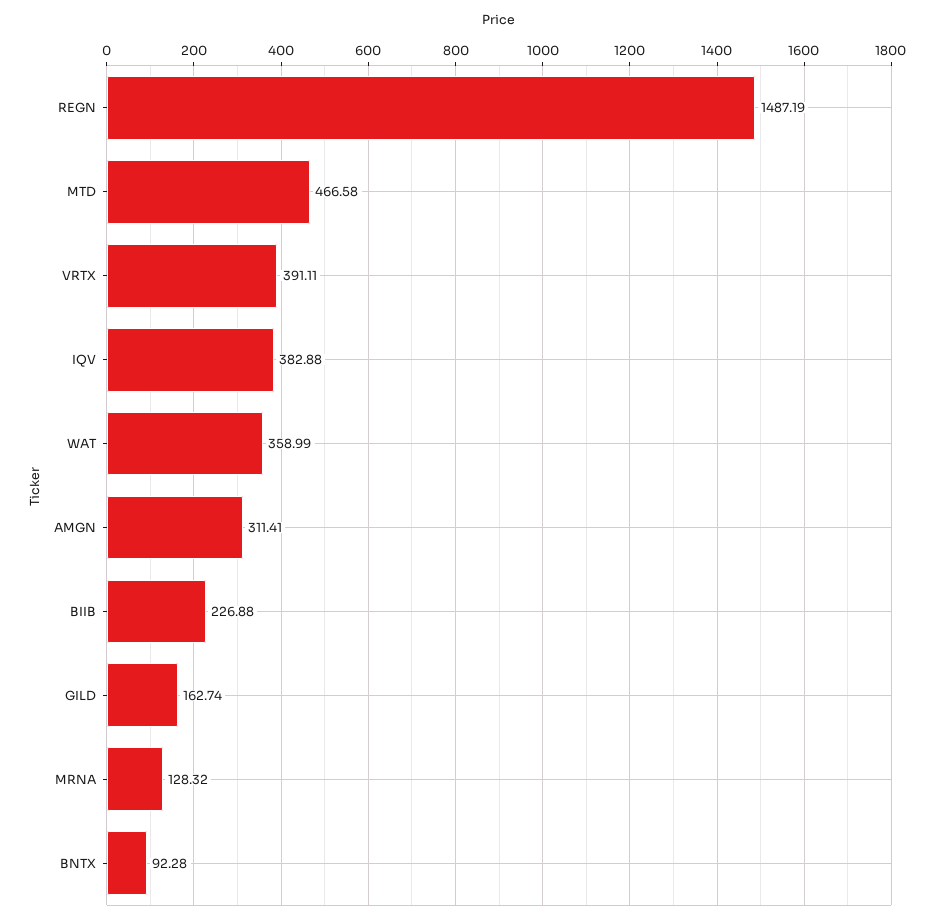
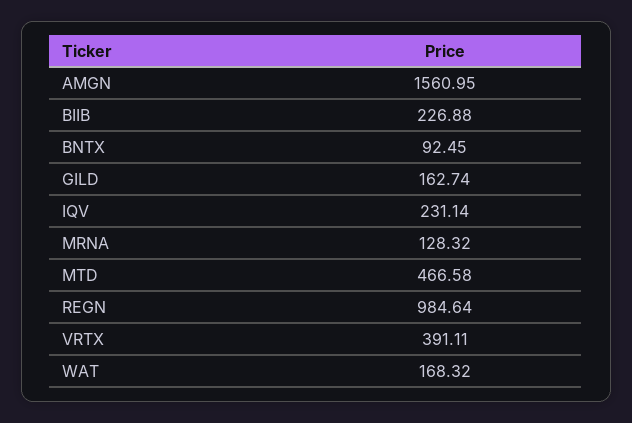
REGN: 1487.19 -> 984.64
IQV: 382.88 -> 231.14
WAT: 358.99 -> 168.32
AMGN: 311.41 -> 1560.95
BNTX: 92.28 -> 92.45

